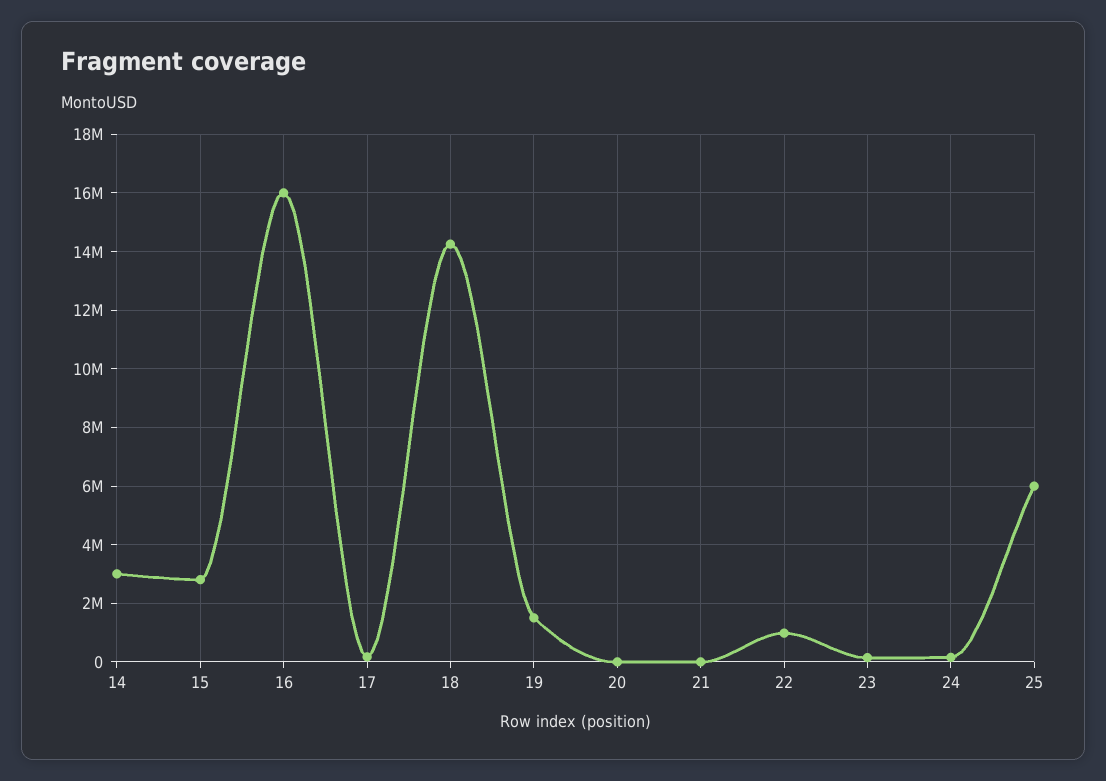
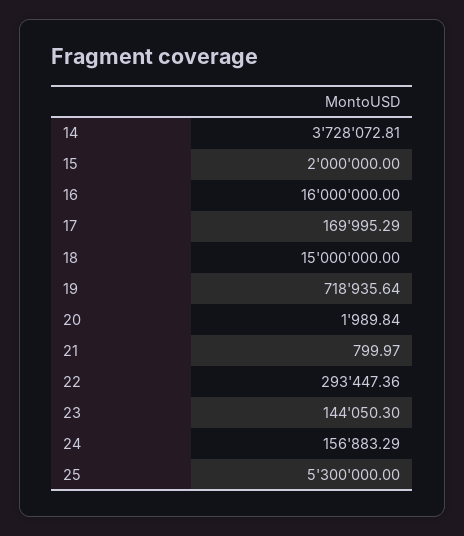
14: 3000000 -> 3728072.81
15: 2750000 -> 2000000
18: 14250000 -> 15000000
19: 1500000 -> 718935.64
22: 1000000 -> 293447.36
25: 6000000 -> 5300000

